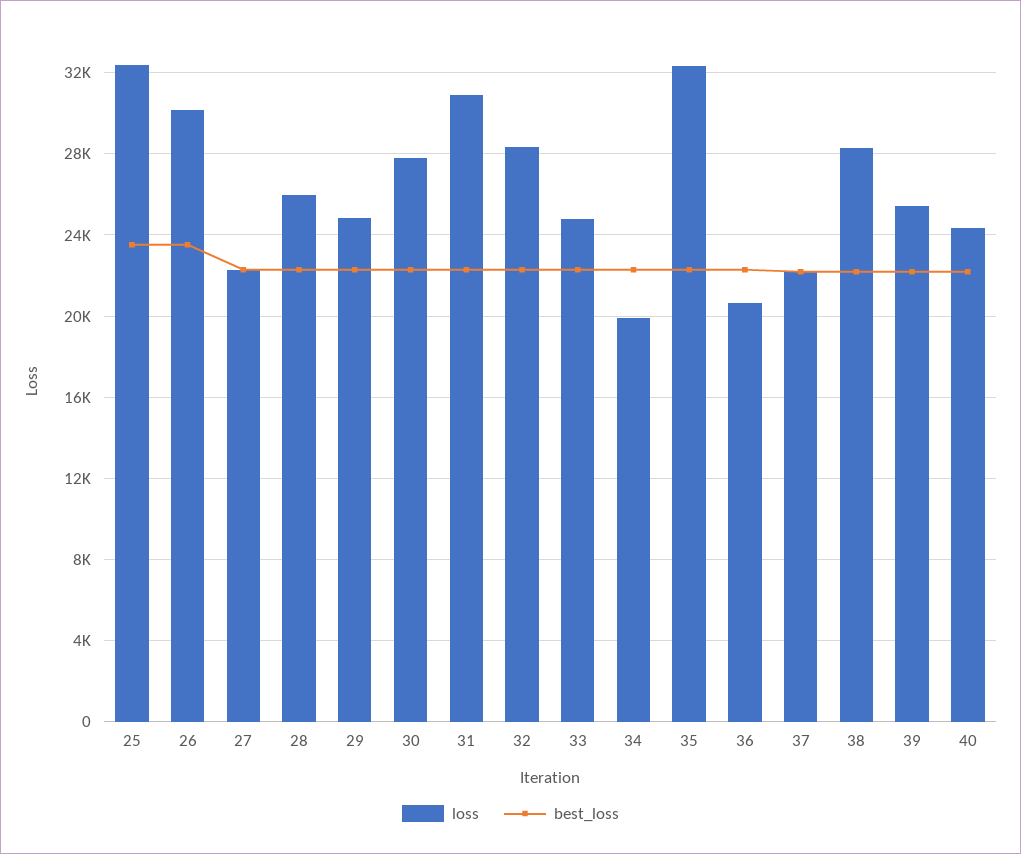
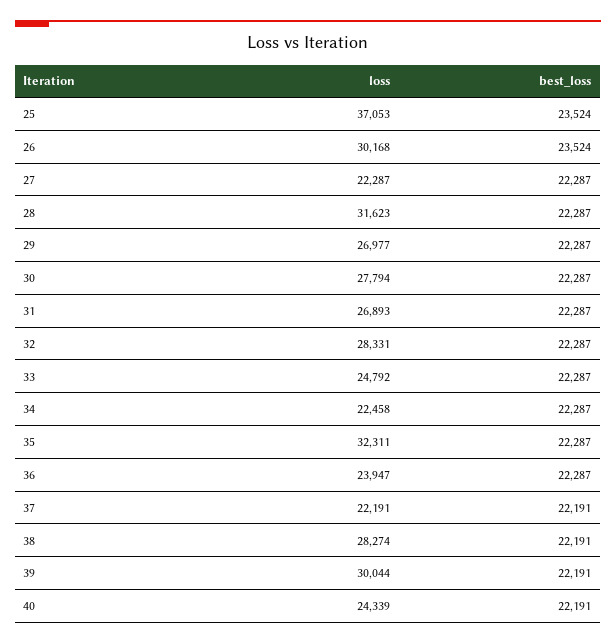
loss, 25: 32500 -> 37053
loss, 28: 26000 -> 31623
loss, 29: 25000 -> 26977
loss, 31: 31000 -> 26893
loss, 34: 20000 -> 22458
loss, 36: 20500 -> 23947
loss, 39: 25500 -> 30044

